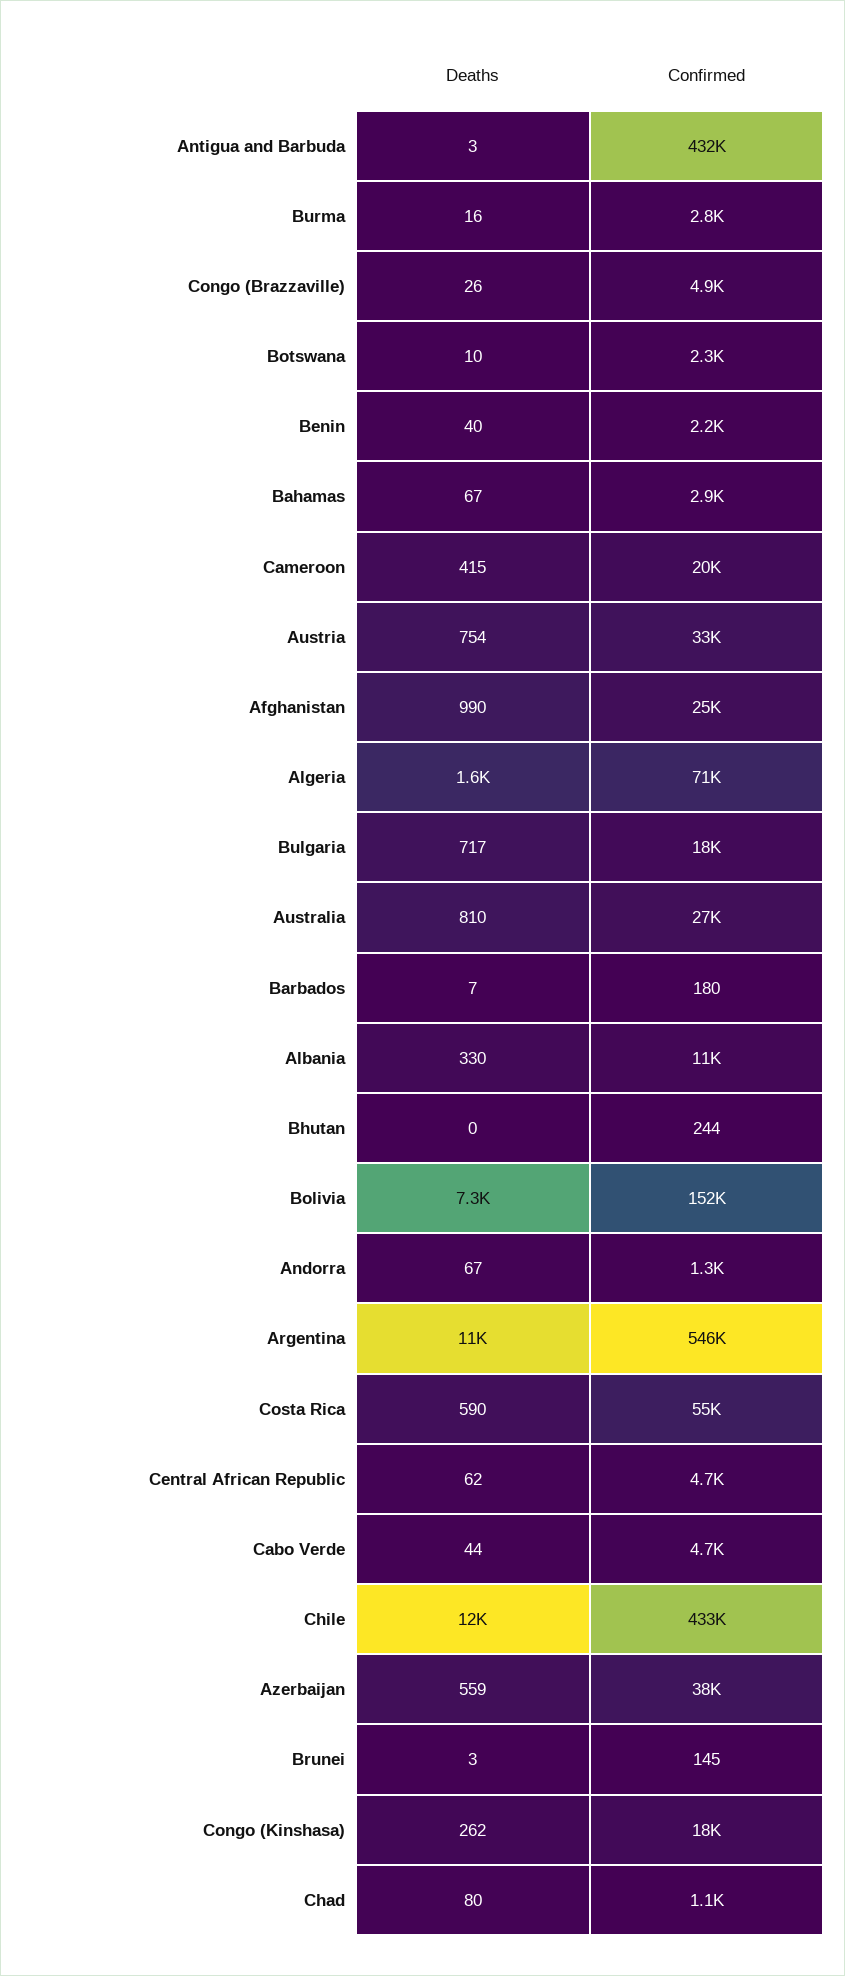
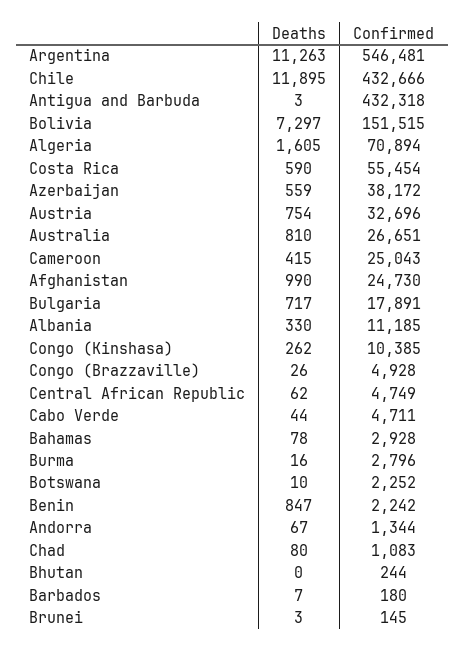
Deaths, Benin: 40 -> 847
Deaths, Bahamas: 67 -> 78
Confirmed, Cameroon: 20000 -> 25043
Confirmed, Congo (Kinshasa): 18000 -> 10385

